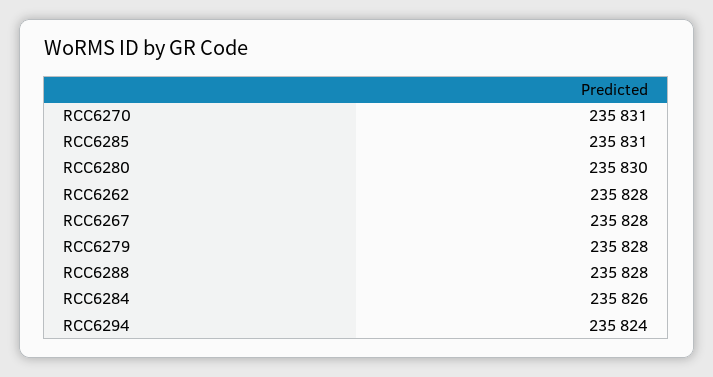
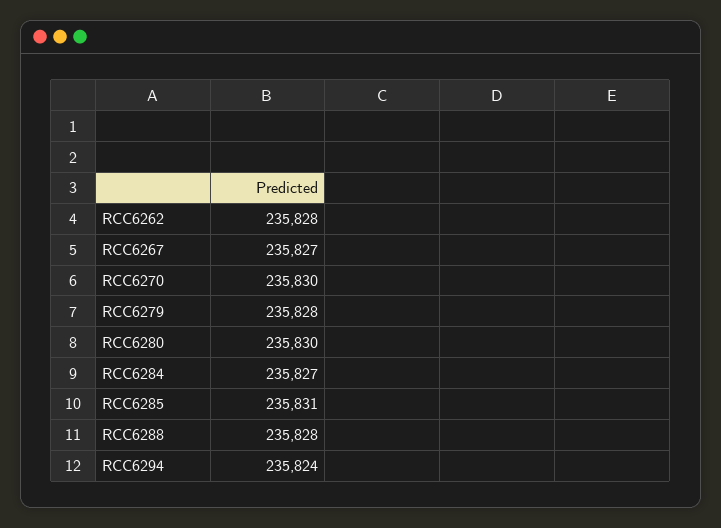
RCC6270: 235831 -> 235830
RCC6267: 235828 -> 235827
RCC6284: 235826 -> 235827

